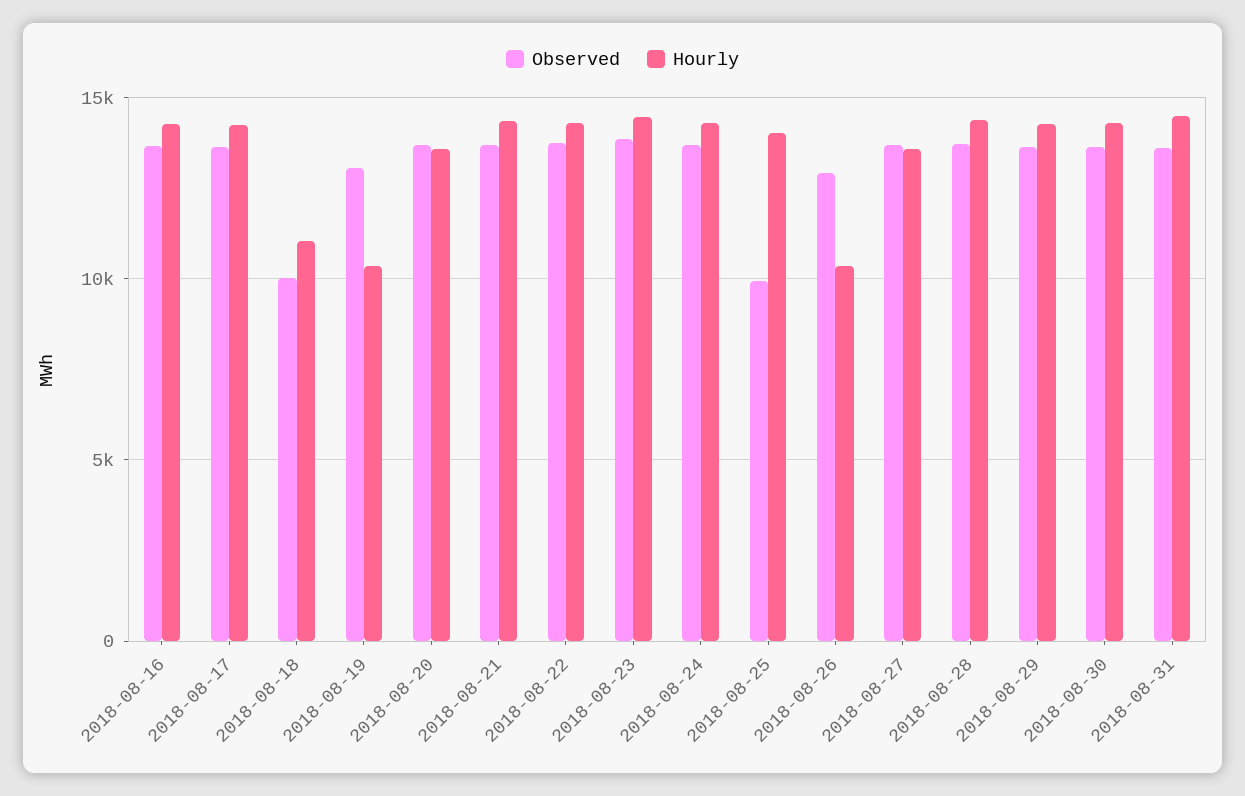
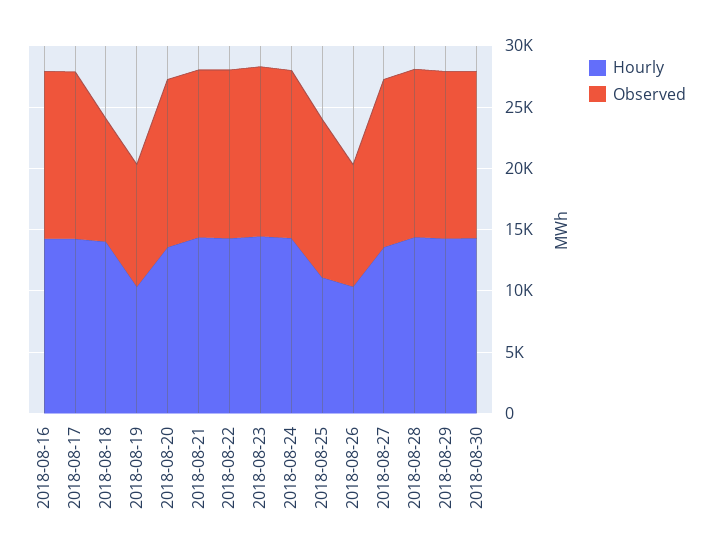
Hourly, 2018-08-18: 11000 -> 14000
Observed, 2018-08-19: 13000 -> 10000
Observed, 2018-08-25: 10000 -> 13000
Hourly, 2018-08-25: 14000 -> 11000
Observed, 2018-08-26: 13000 -> 10000
Observed, 2018-08-31: 13500 -> none
Hourly, 2018-08-31: 14500 -> none

